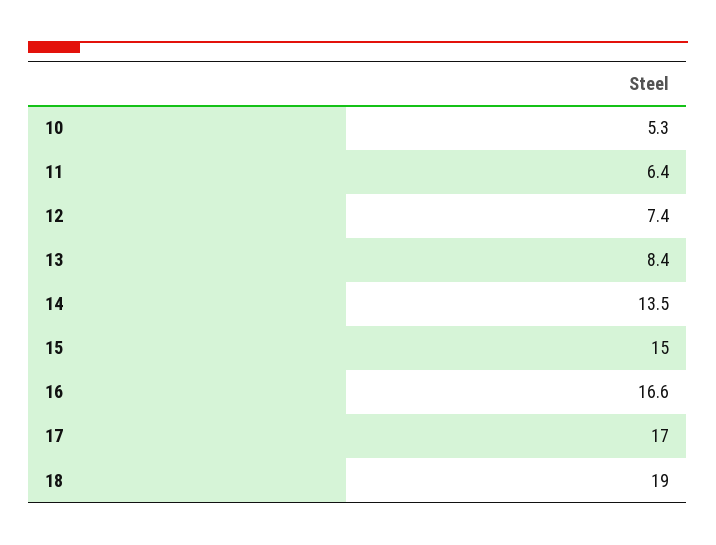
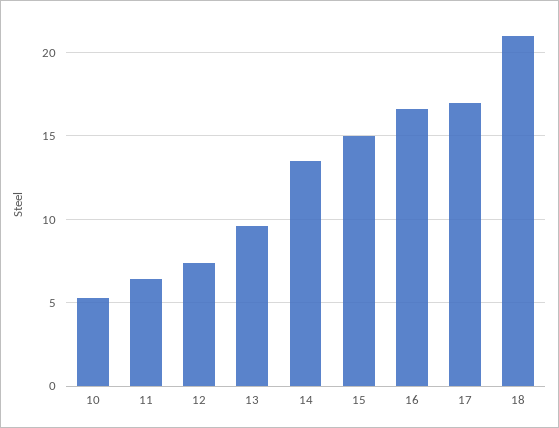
13: 8.4 -> 9.5
18: 19 -> 21

